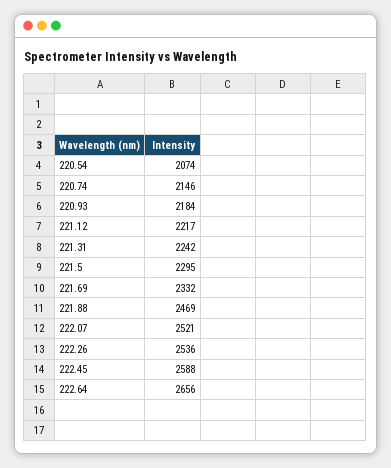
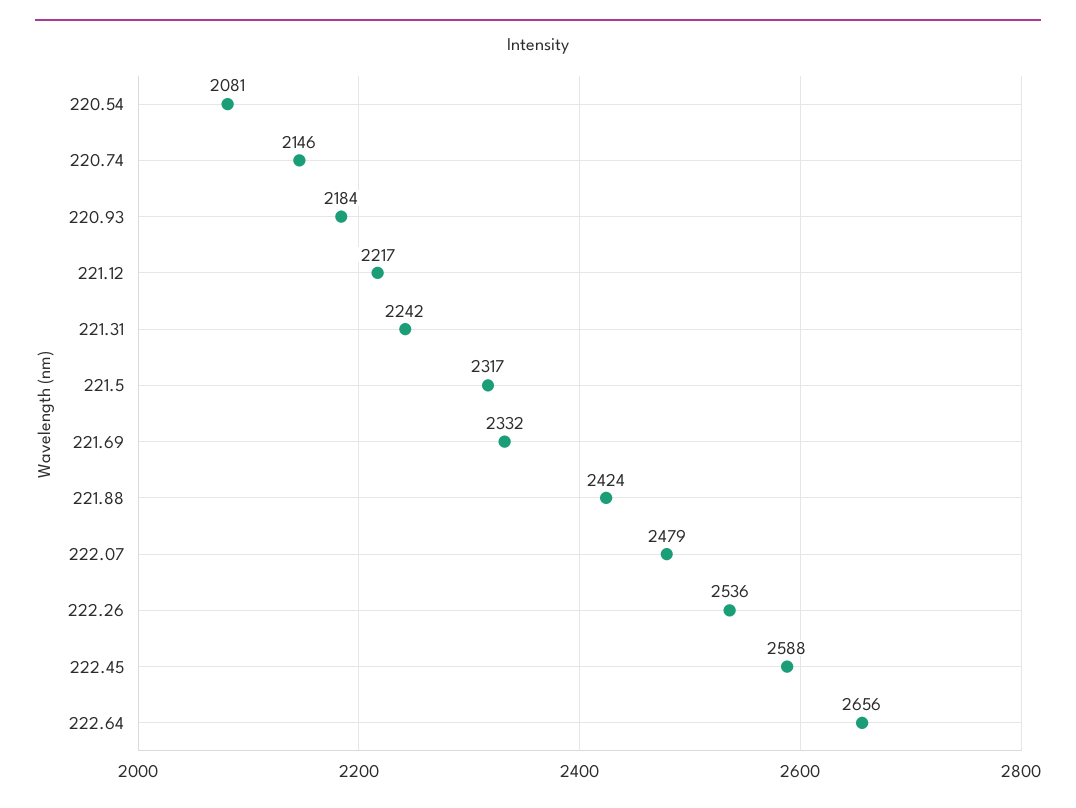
220.54: 2074 -> 2081
221.5: 2295 -> 2317
221.88: 2469 -> 2424
222.07: 2521 -> 2479

